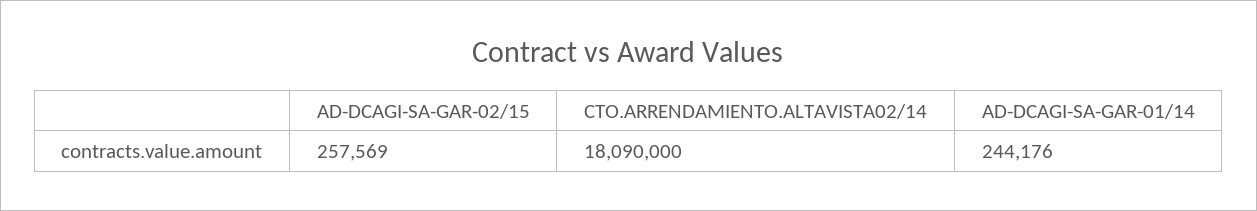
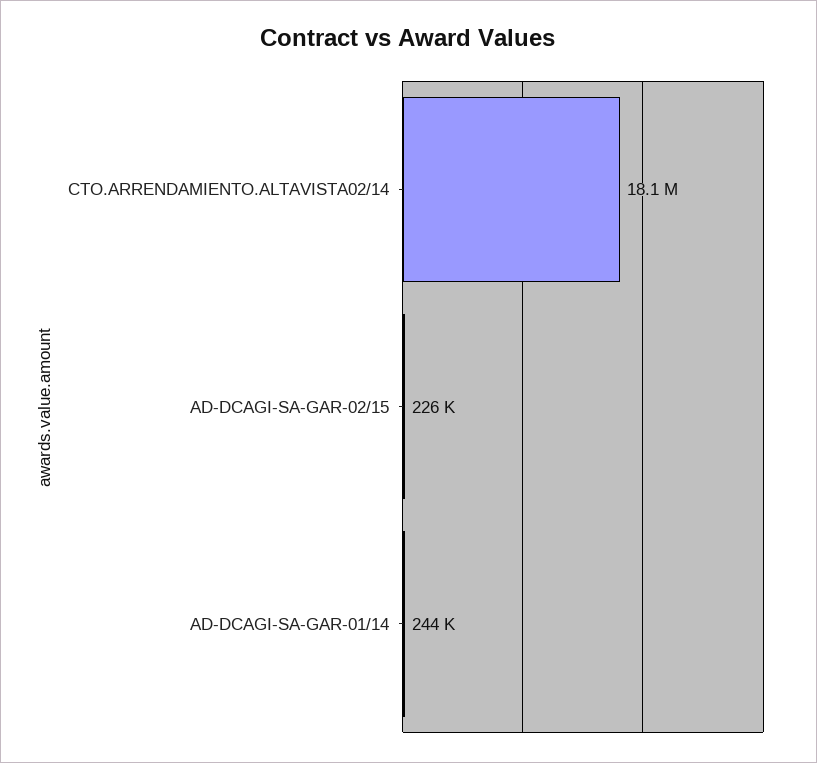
AD-DCAGI-SA-GAR-02/15: 257569 -> 226000

